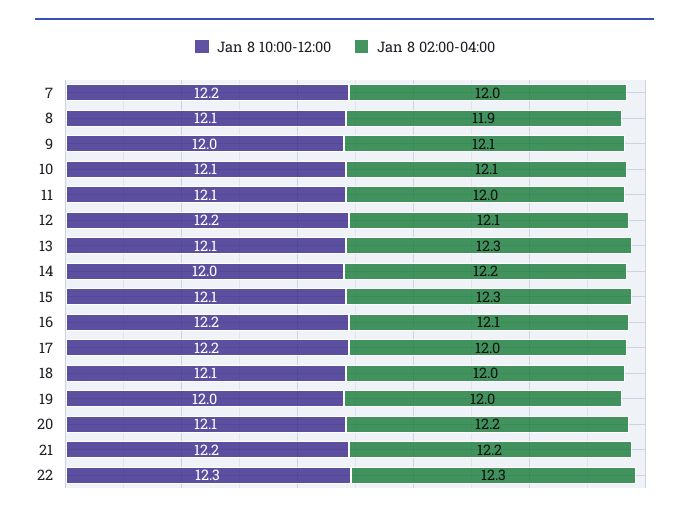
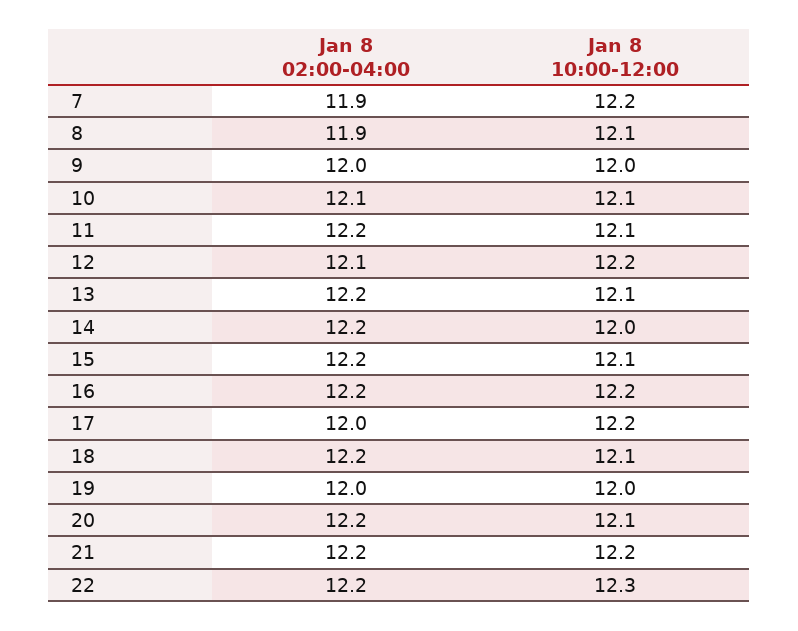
Jan 8 02:00-04:00, 7: 12 -> 11.9
Jan 8 02:00-04:00, 9: 12.1 -> 12
Jan 8 02:00-04:00, 11: 12 -> 12.2
Jan 8 02:00-04:00, 13: 12.3 -> 12.2
Jan 8 02:00-04:00, 15: 12.3 -> 12.2
Jan 8 02:00-04:00, 16: 12.1 -> 12.2
Jan 8 02:00-04:00, 18: 12 -> 12.2
Jan 8 02:00-04:00, 22: 12.3 -> 12.2

